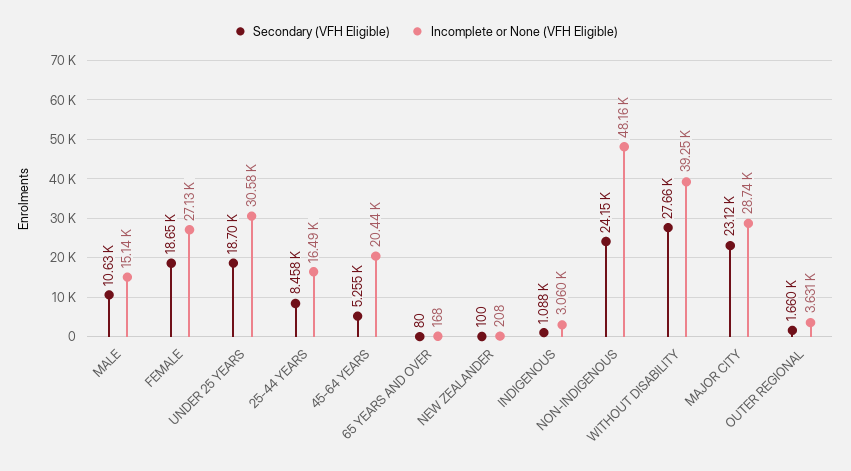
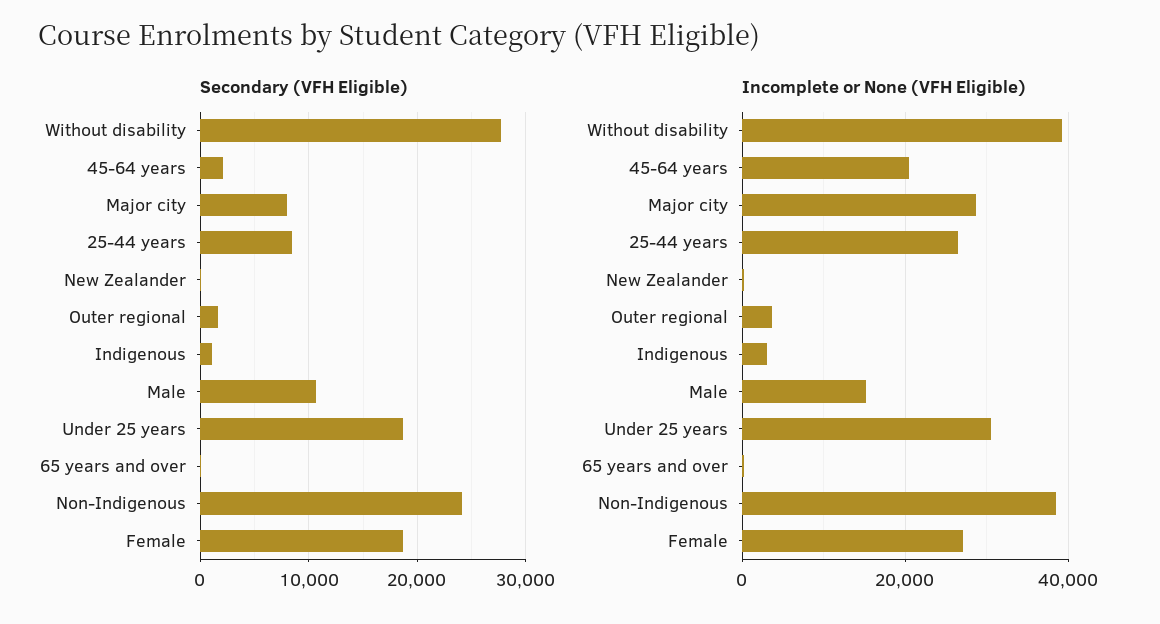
Incomplete or None (VFH Eligible), 25-44 YEARS: 16490 -> 26000
Secondary (VFH Eligible), 45-64 YEARS: 5255 -> 2000
Incomplete or None (VFH Eligible), NON-INDIGENOUS: 48160 -> 38000
Secondary (VFH Eligible), MAJOR CITY: 23120 -> 8000

